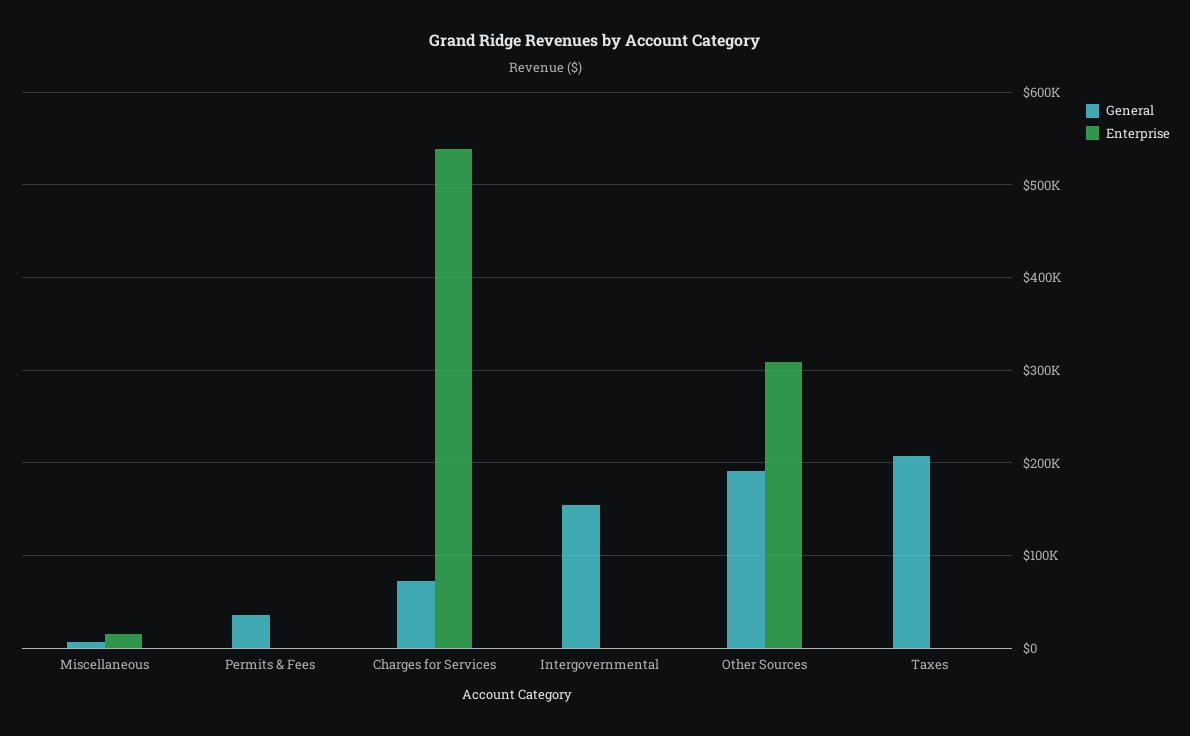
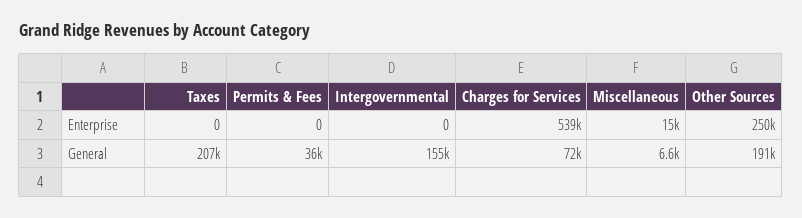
Enterprise, Other Sources: 310000 -> 250000

